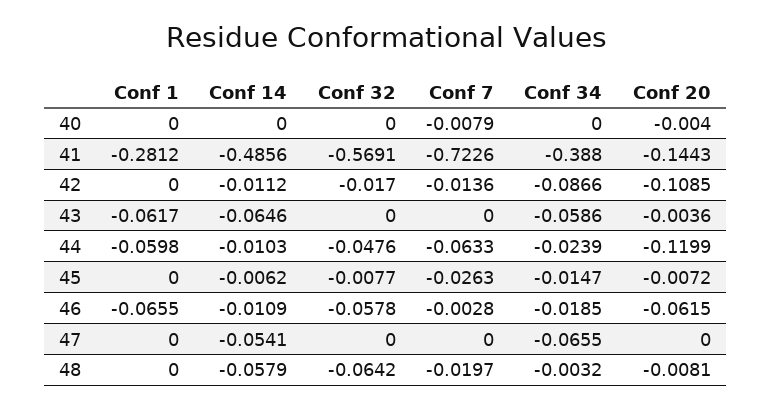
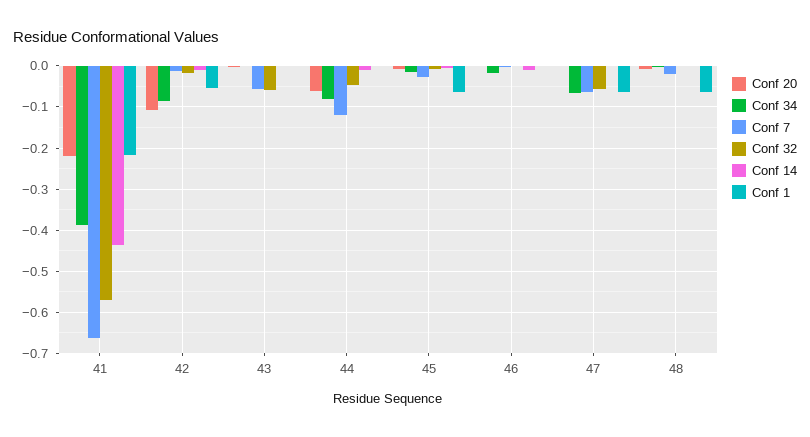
Conf 1, 40: 0 -> none
Conf 14, 40: 0 -> none
Conf 32, 40: 0 -> none
Conf 7, 40: -0.0079 -> none
Conf 34, 40: 0 -> none
Conf 20, 40: -0.004 -> none
Conf 1, 41: -0.2812 -> -0.22
Conf 14, 41: -0.4856 -> -0.44
Conf 7, 41: -0.7226 -> -0.66
Conf 20, 41: -0.1443 -> -0.22
Conf 1, 42: 0 -> -0.06
Conf 1, 43: -0.0617 -> 0
Conf 14, 43: -0.0646 -> 0
Conf 32, 43: 0 -> -0.06
Conf 7, 43: 0 -> -0.06
Conf 34, 43: -0.0586 -> 0
Conf 1, 44: -0.0598 -> 0
Conf 7, 44: -0.0633 -> -0.12
Conf 34, 44: -0.0239 -> -0.08
Conf 20, 44: -0.1199 -> -0.06
Conf 1, 45: 0 -> -0.06
Conf 1, 46: -0.0655 -> 0
Conf 32, 46: -0.0578 -> 0
Conf 20, 46: -0.0615 -> 0
Conf 1, 47: 0 -> -0.06
Conf 14, 47: -0.0541 -> 0
Conf 32, 47: 0 -> -0.06
Conf 7, 47: 0 -> -0.06
Conf 1, 48: 0 -> -0.06
Conf 14, 48: -0.0579 -> 0
Conf 32, 48: -0.0642 -> 0

